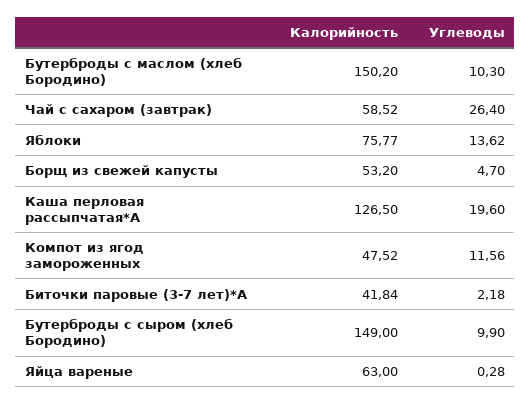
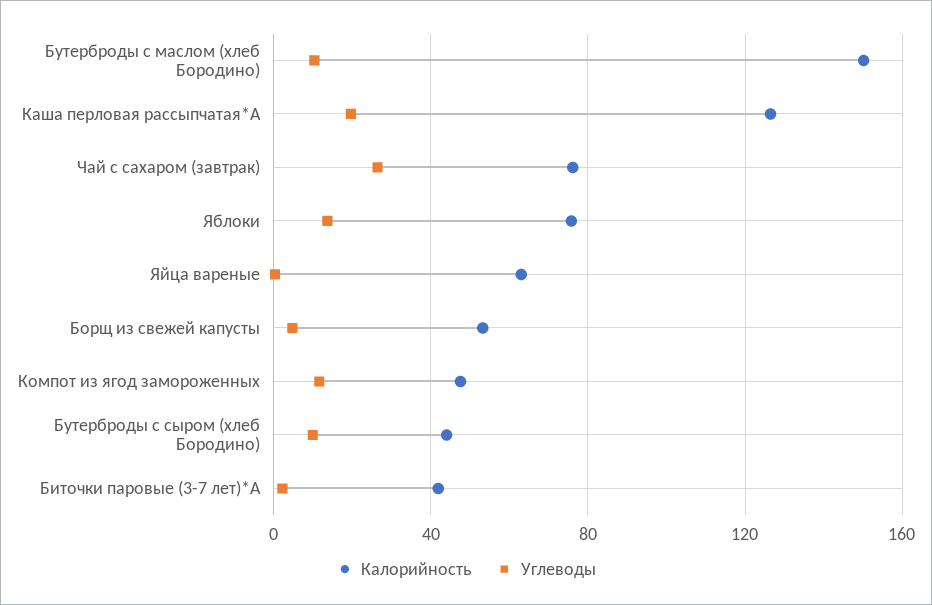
Калорийность, Чай с сахаром (завтрак): 58.52 -> 75
Калорийность, Бутерброды с сыром (хлеб Бородино): 149 -> 45

